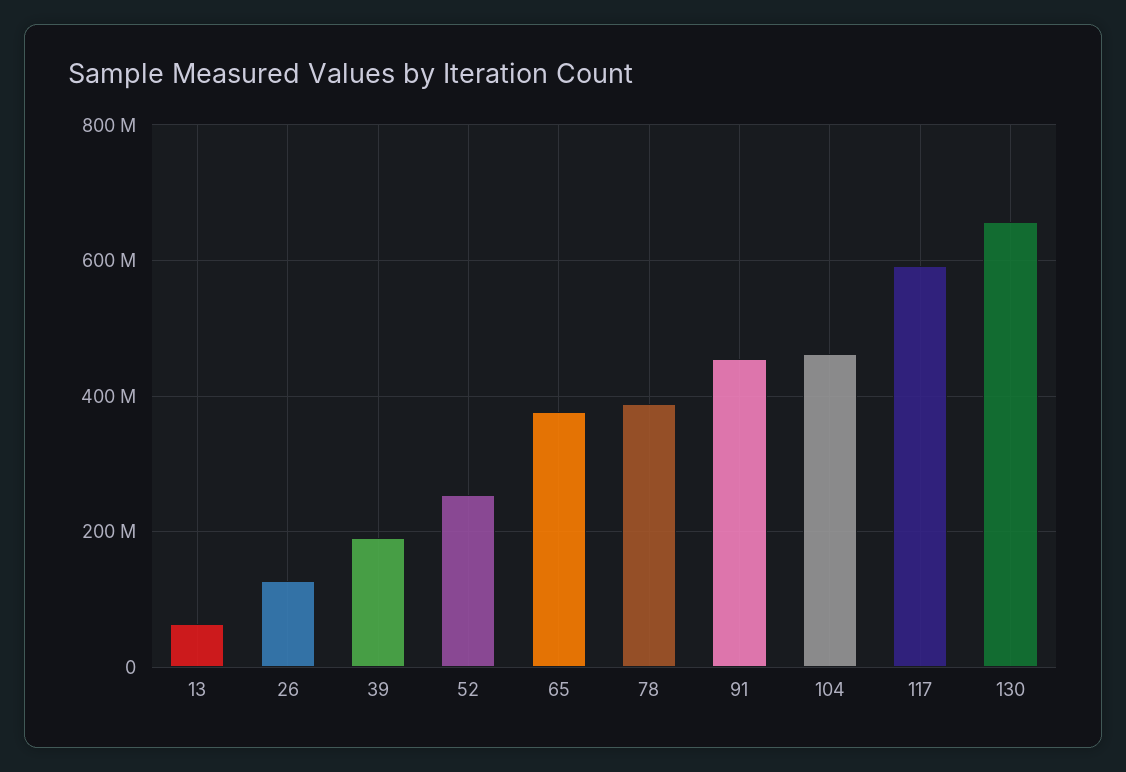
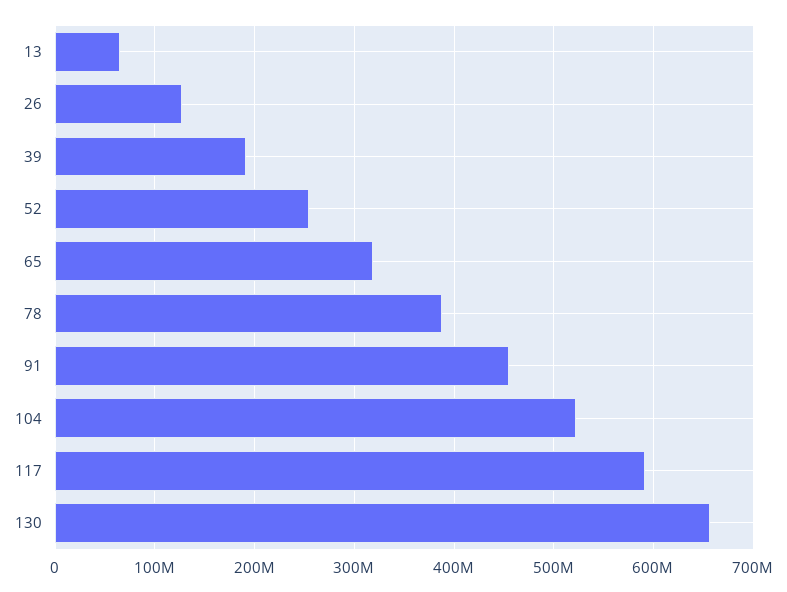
65: 380000000 -> 320000000
104: 460000000 -> 520000000

